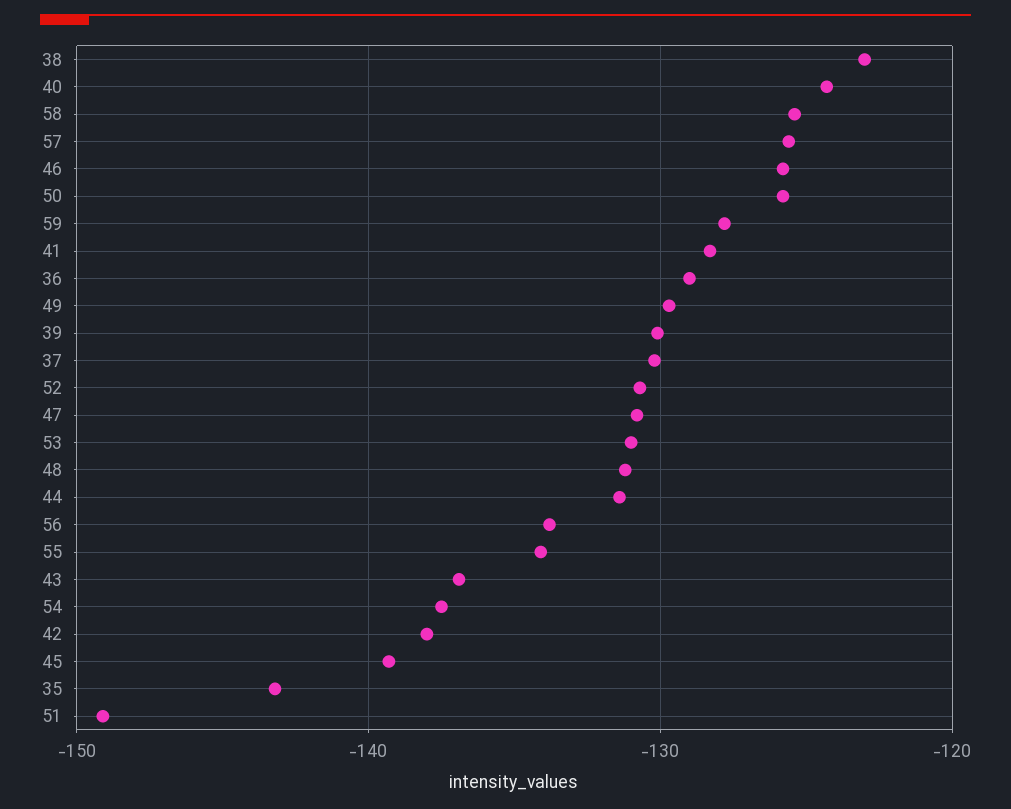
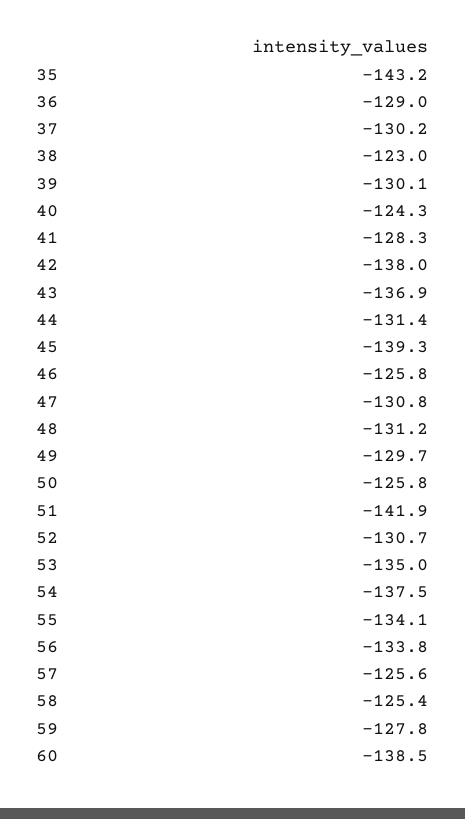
53: -131 -> -135
51: -149 -> -141.9
60: none -> -138.5

